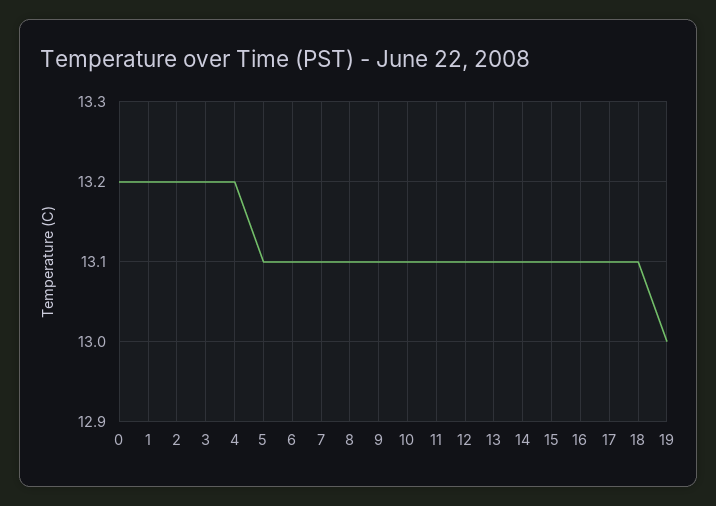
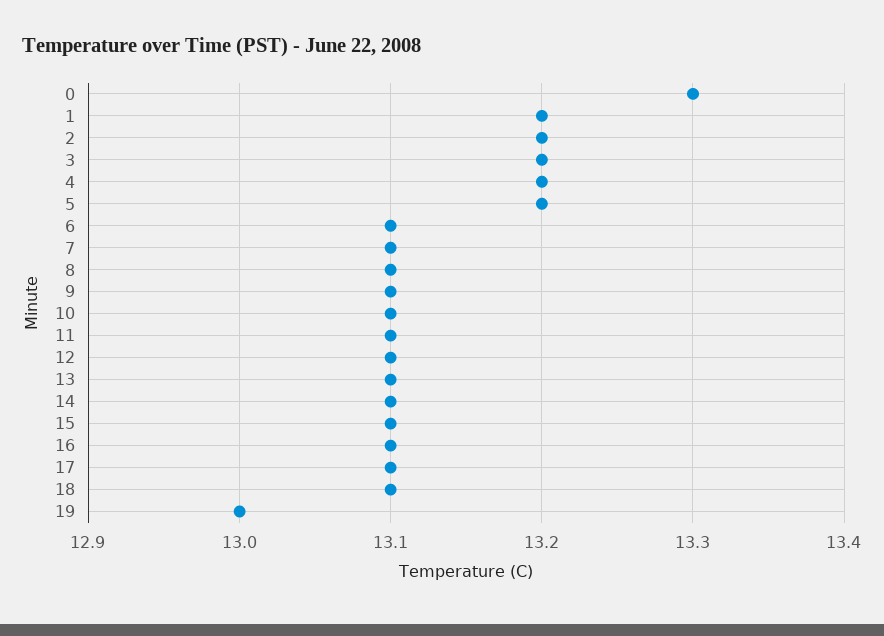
0: 13.2 -> 13.3
5: 13.1 -> 13.2

